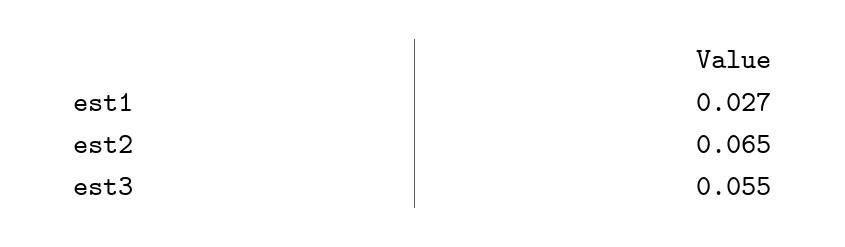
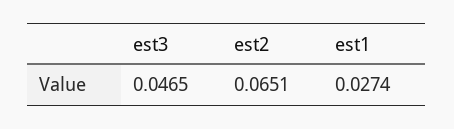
est3: 0.055 -> 0.0465

